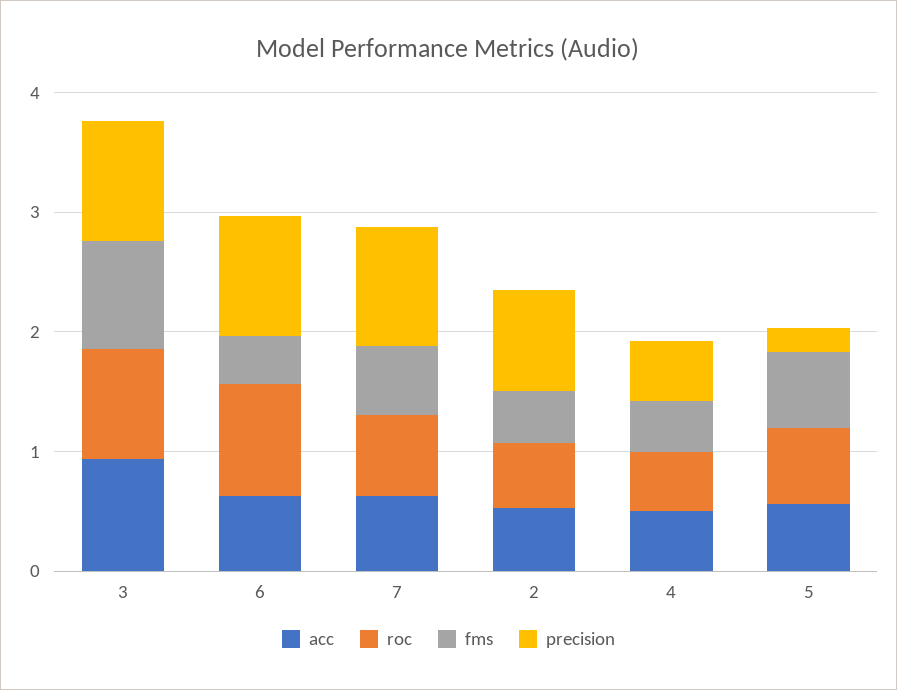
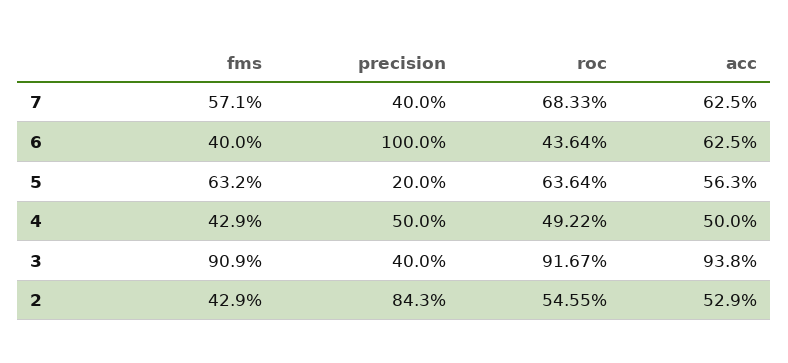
precision, 3: 1 -> 0.4
roc, 6: 1 -> 0.4364
precision, 7: 1 -> 0.4

